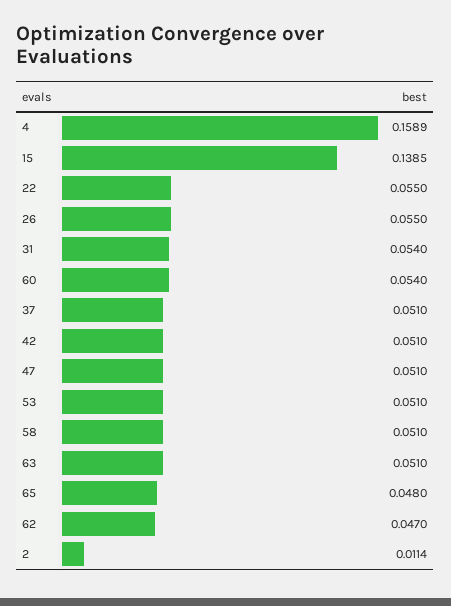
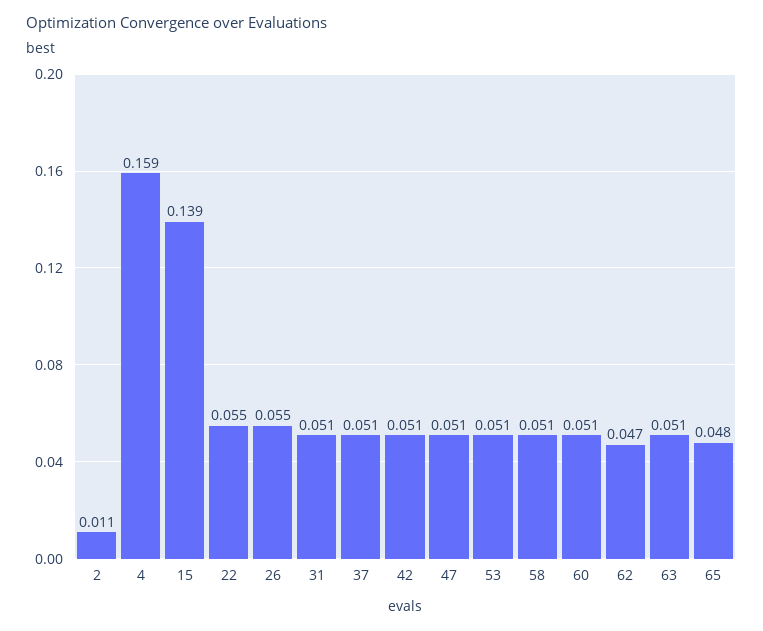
31: 0.054 -> 0.051
60: 0.054 -> 0.051

